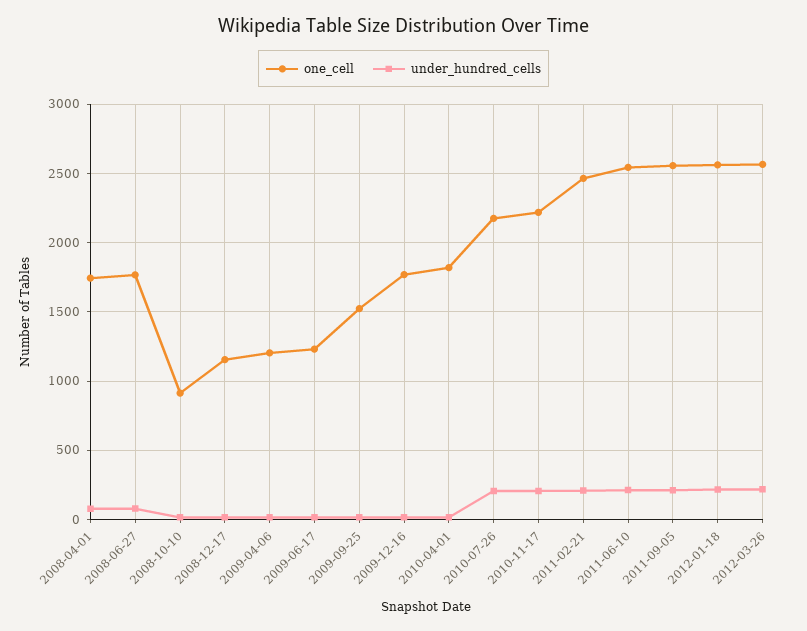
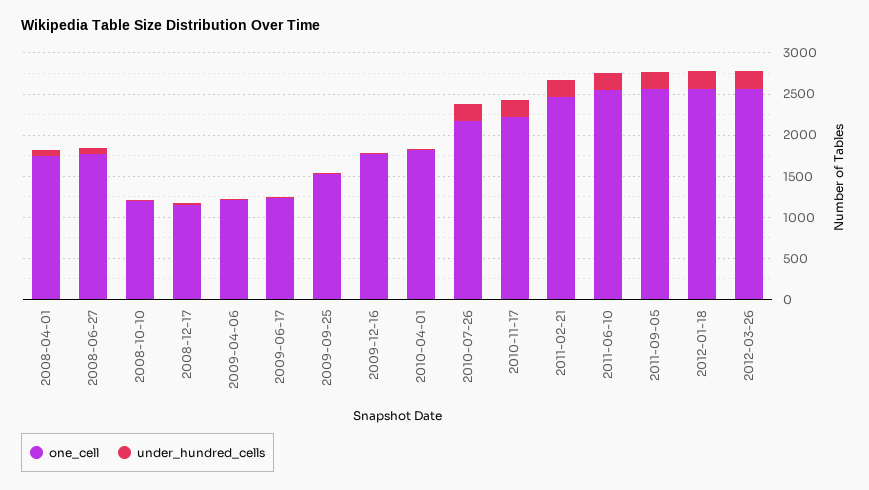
one_cell, 2008-10-10: 900 -> 1200

